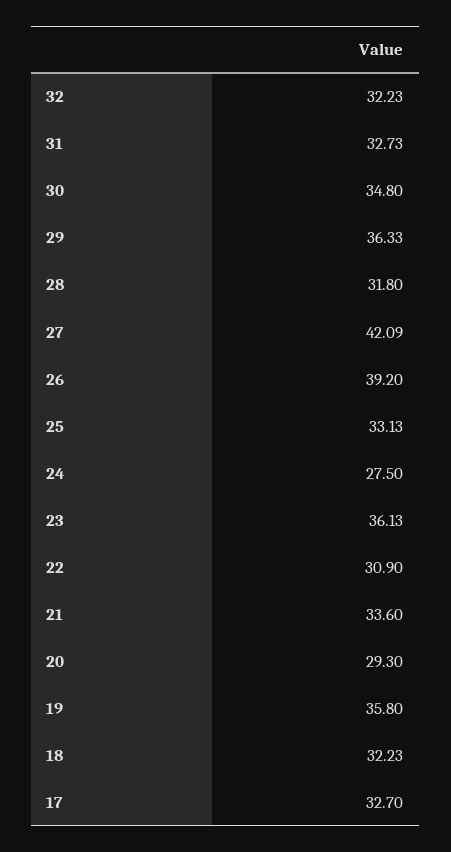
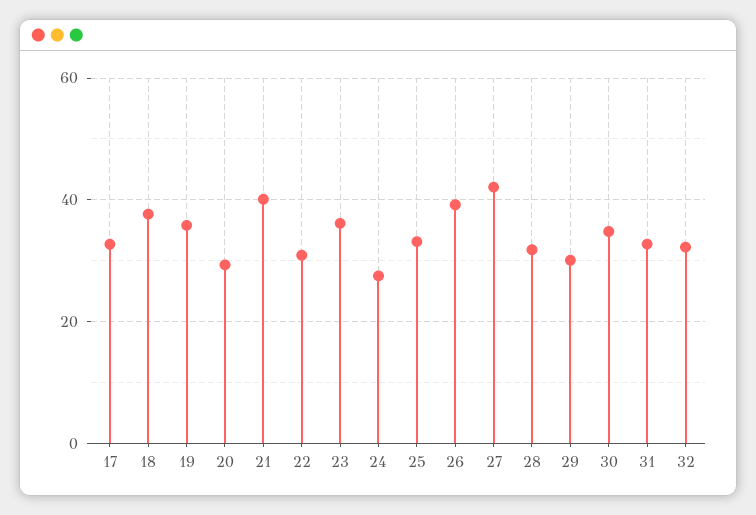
29: 36.33 -> 30
21: 33.6 -> 40
18: 32.23 -> 38

